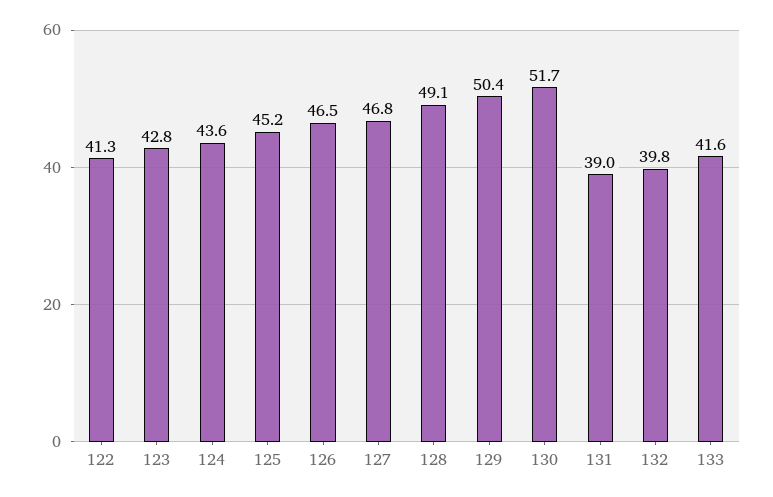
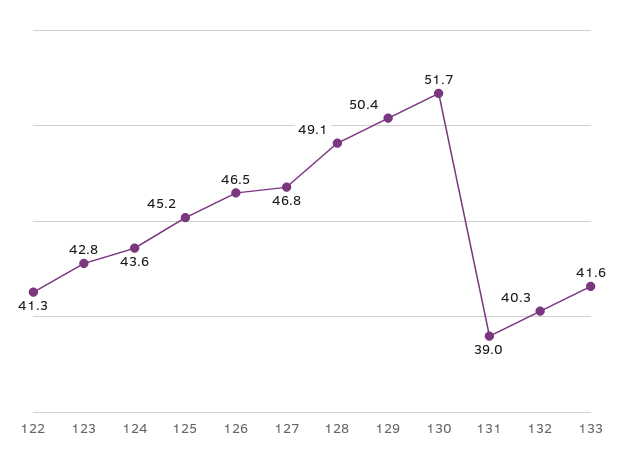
132: 39.8 -> 40.3

